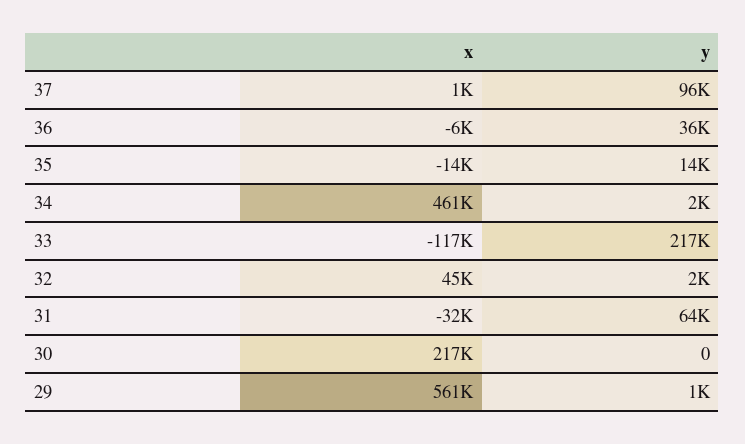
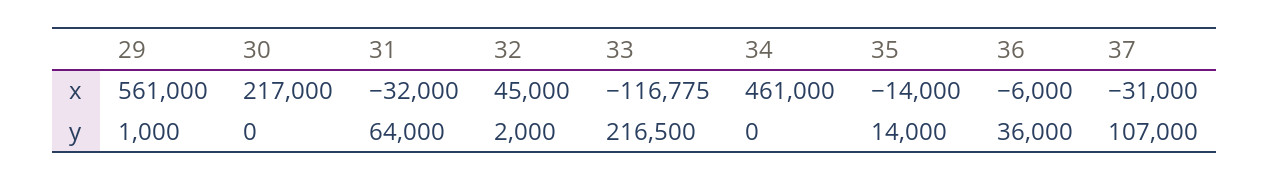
x, 37: 1000 -> -31000
y, 37: 96000 -> 107000
y, 34: 2000 -> 0

